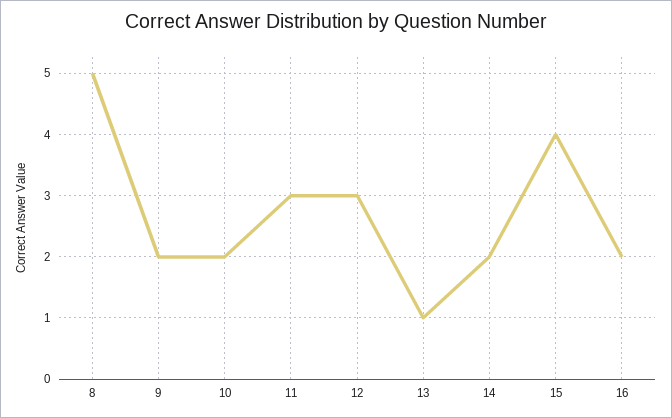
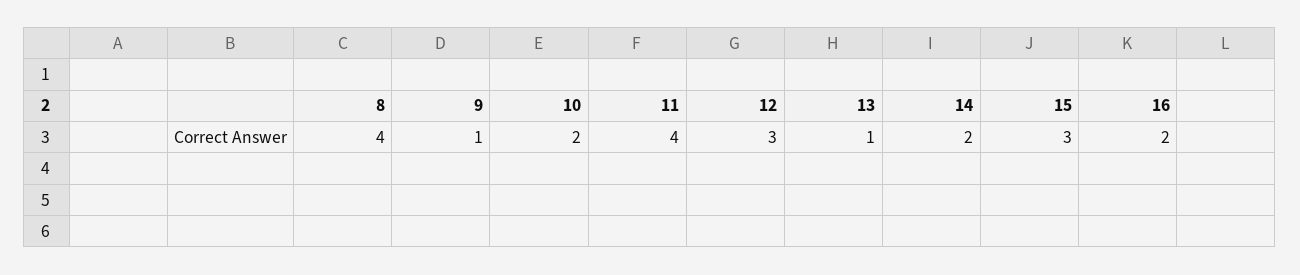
8: 5 -> 4
9: 2 -> 1
11: 3 -> 4
15: 4 -> 3

